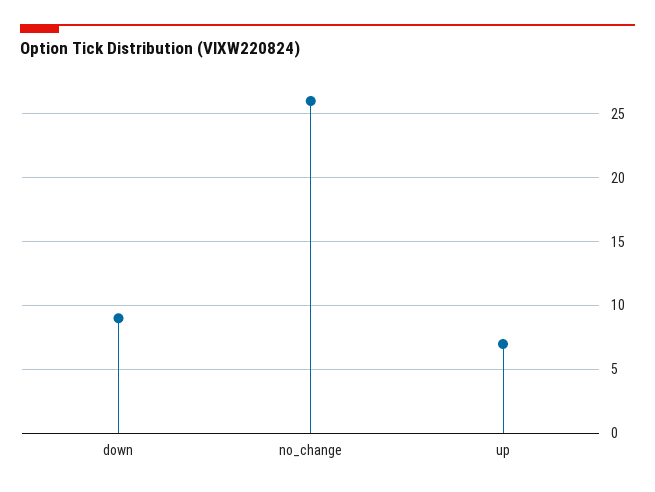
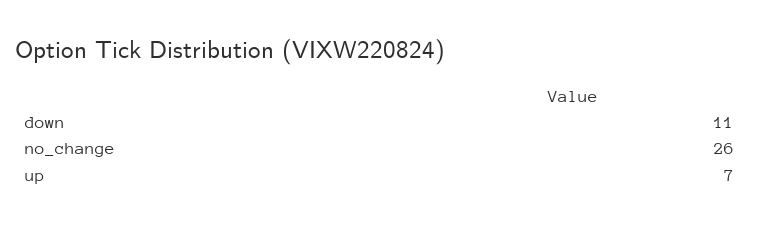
down: 9 -> 11

